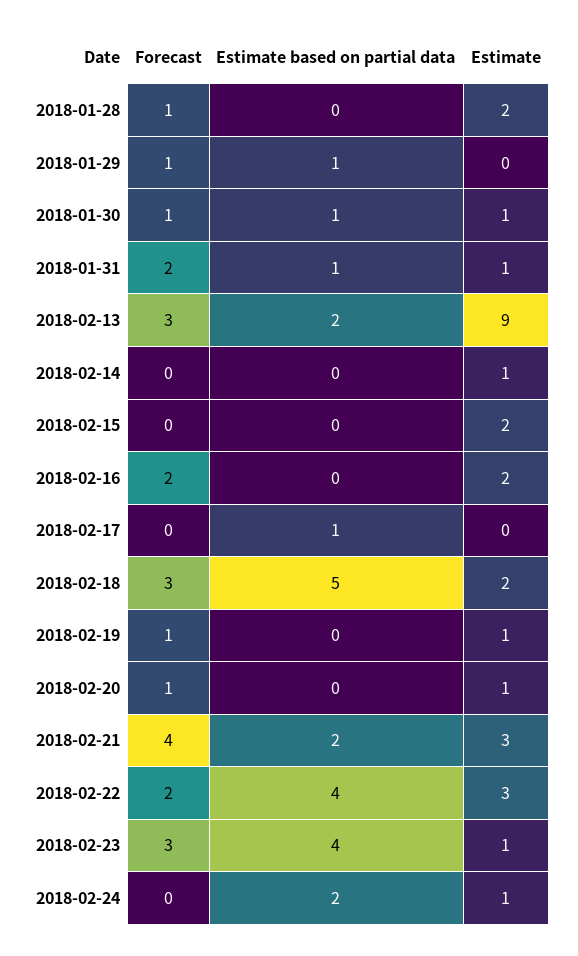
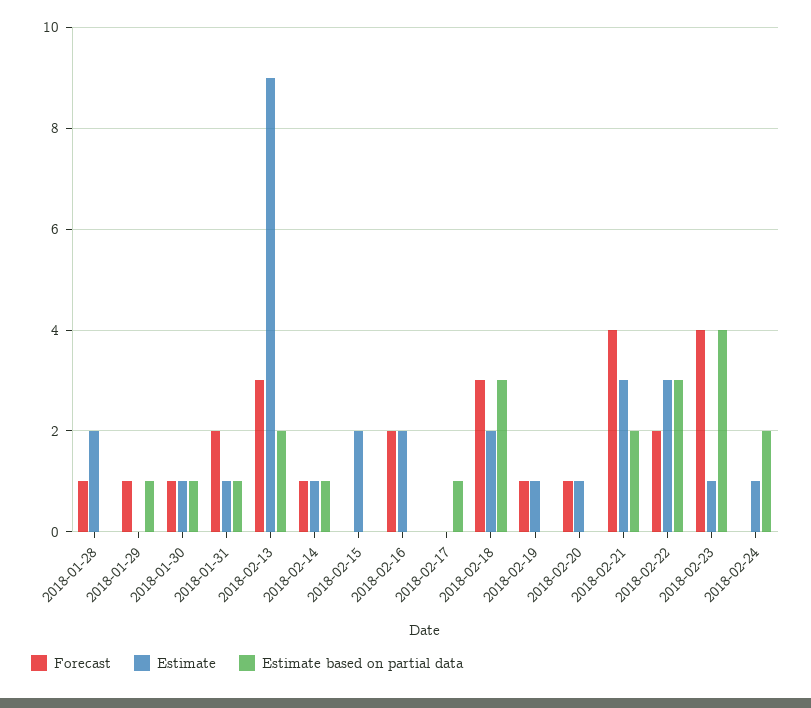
Forecast, 2018-02-14: 0 -> 1
Estimate based on partial data, 2018-02-14: 0 -> 1
Estimate based on partial data, 2018-02-18: 5 -> 3
Estimate based on partial data, 2018-02-22: 4 -> 3
Forecast, 2018-02-23: 3 -> 4

